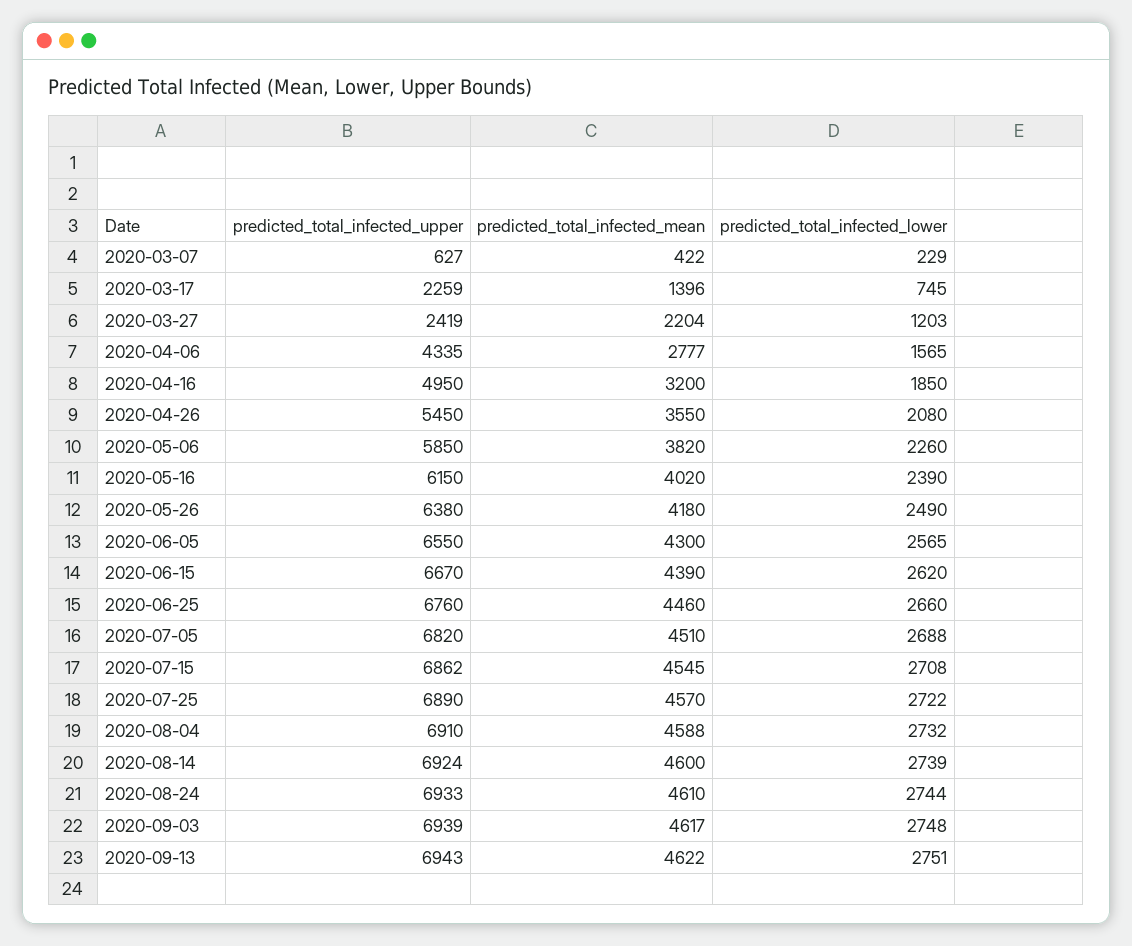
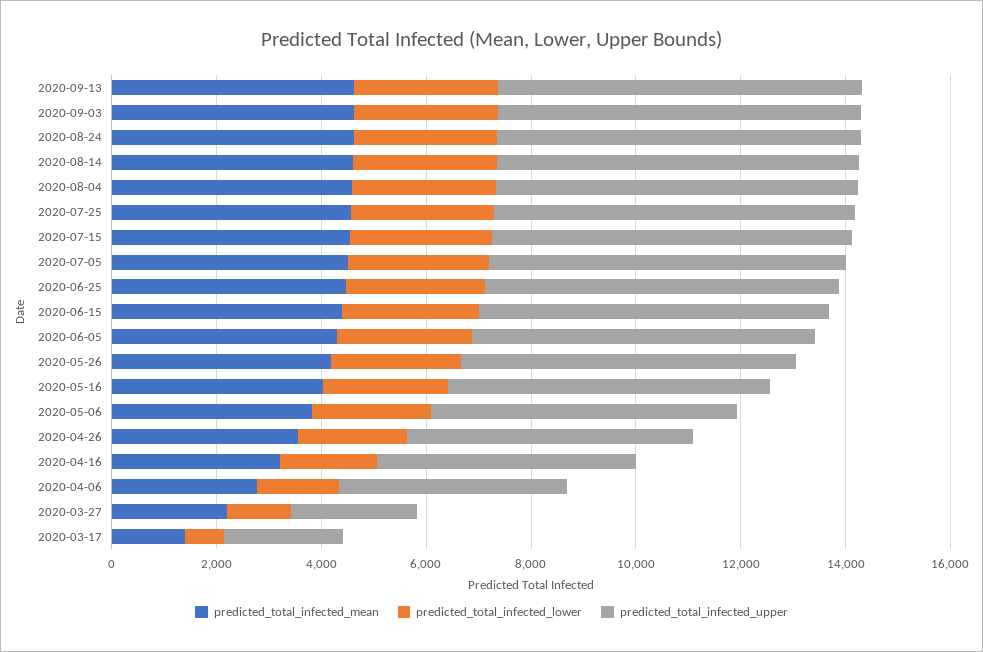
predicted_total_infected_upper, 2020-03-07: 627 -> none
predicted_total_infected_mean, 2020-03-07: 422 -> none
predicted_total_infected_lower, 2020-03-07: 229 -> none

